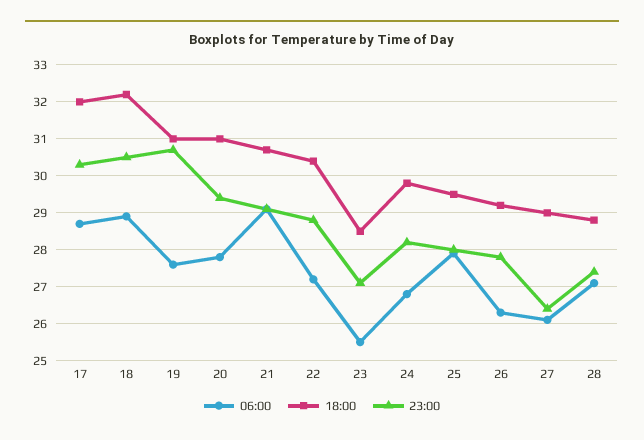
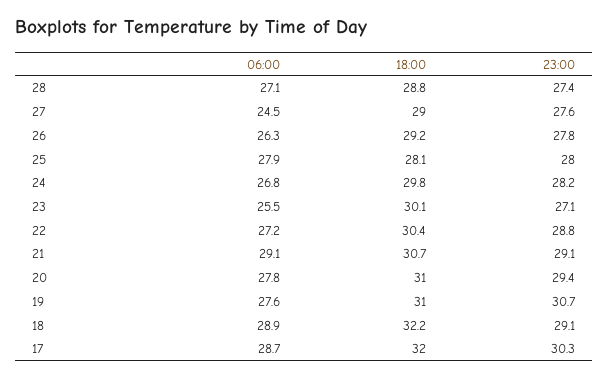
23:00, 18: 30.5 -> 29.1
18:00, 23: 28.5 -> 30.1
18:00, 25: 29.5 -> 28.1
06:00, 27: 26 -> 24.5
23:00, 27: 26.5 -> 27.6

